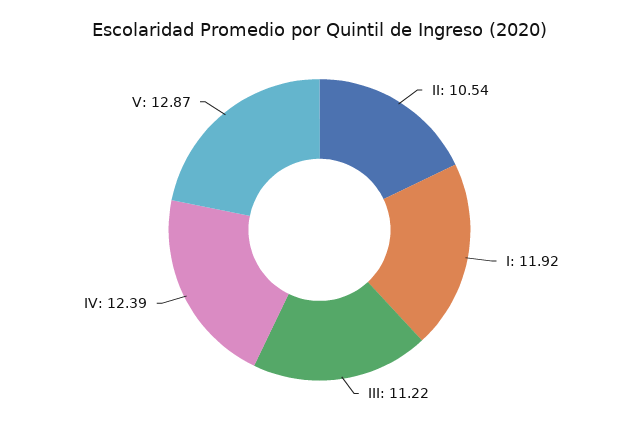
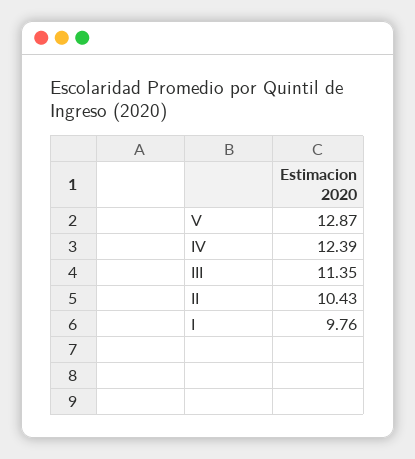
II: 10.54 -> 10.43
I: 11.92 -> 9.76
III: 11.22 -> 11.35

